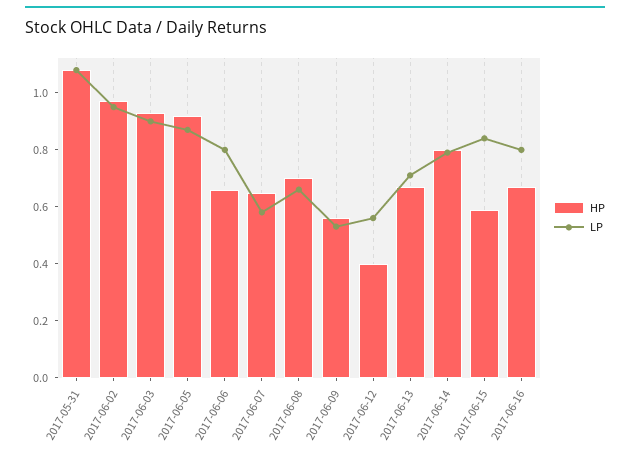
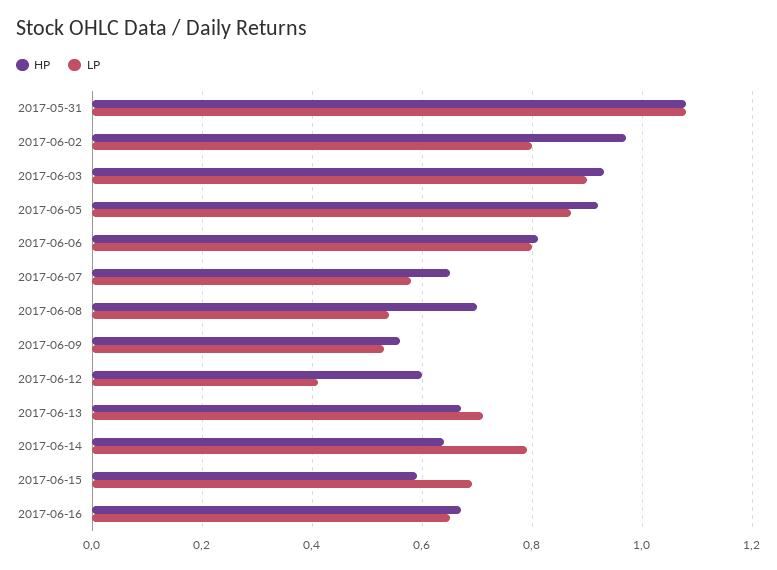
LP, 2017-06-02: 0.95 -> 0.8
HP, 2017-06-06: 0.65 -> 0.8
LP, 2017-06-08: 0.65 -> 0.55
HP, 2017-06-12: 0.4 -> 0.6
LP, 2017-06-12: 0.55 -> 0.4
HP, 2017-06-14: 0.8 -> 0.65
LP, 2017-06-15: 0.85 -> 0.7
LP, 2017-06-16: 0.8 -> 0.65

